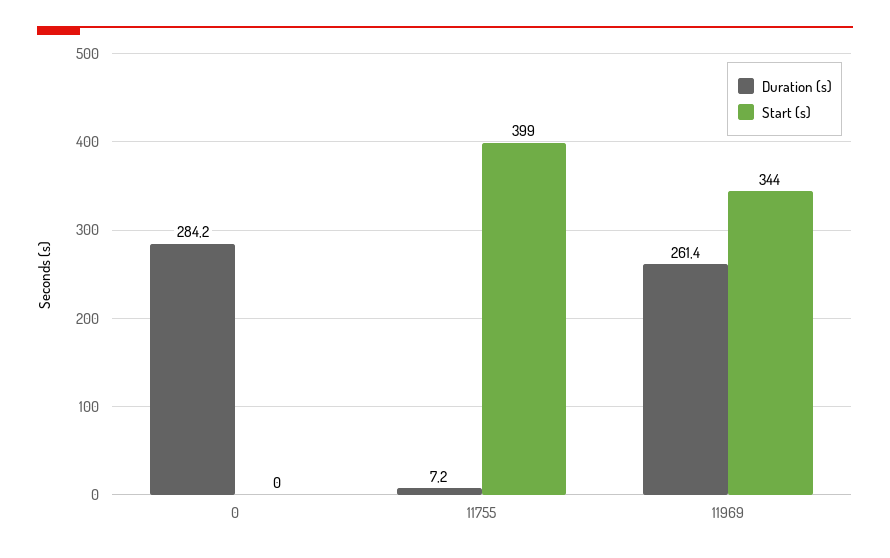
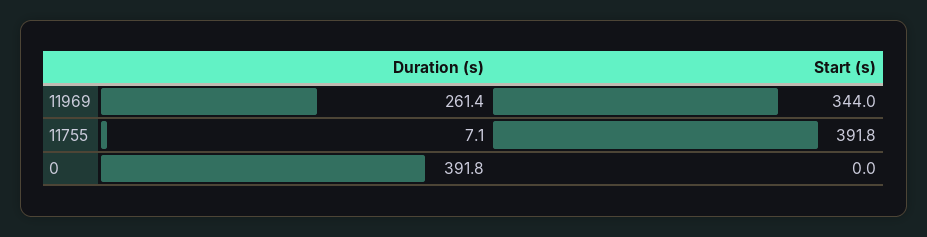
Duration (s), 0: 284.2 -> 391.8
Duration (s), 11755: 7.2 -> 7.1
Start (s), 11755: 399 -> 391.8

